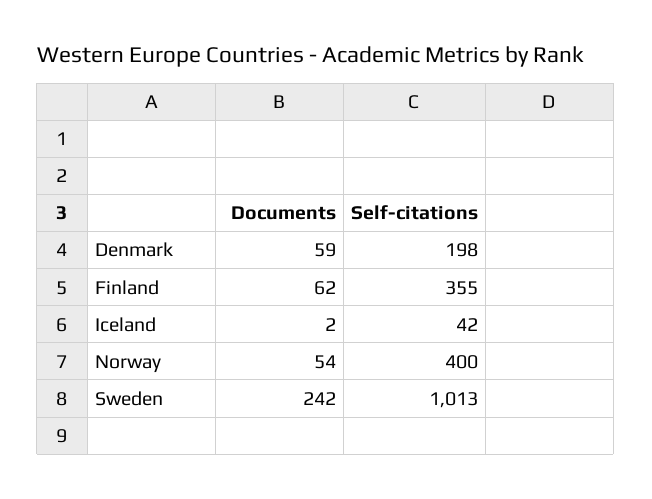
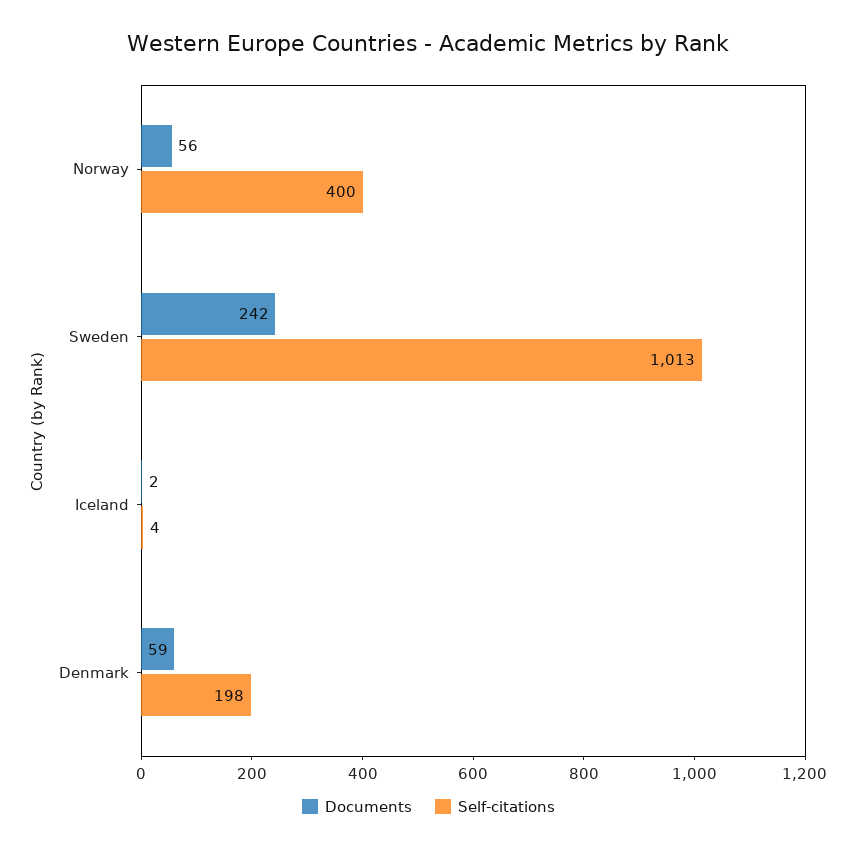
Documents, Finland: 62 -> none
Self-citations, Finland: 355 -> none
Self-citations, Iceland: 42 -> 4
Documents, Norway: 54 -> 56

